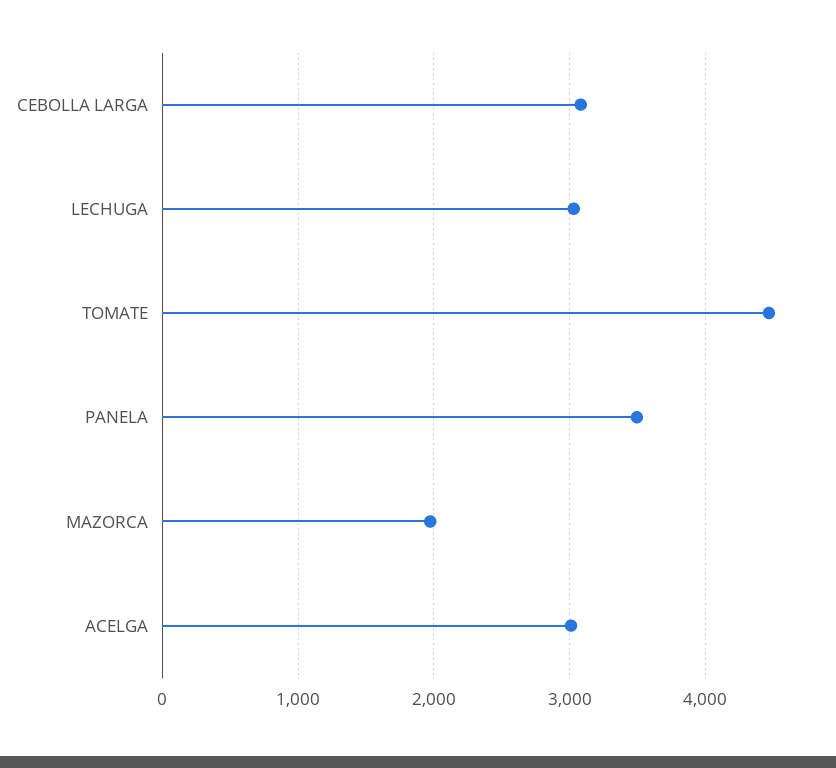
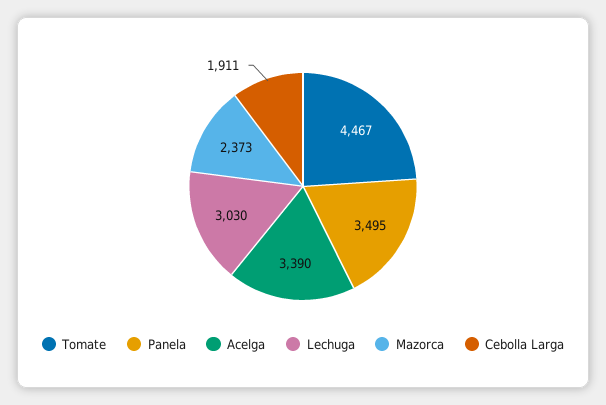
CEBOLLA LARGA: 3100 -> 1911
MAZORCA: 2000 -> 2373
ACELGA: 3000 -> 3390

